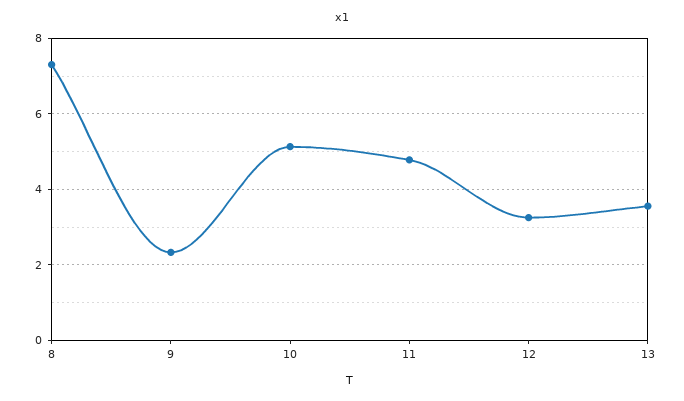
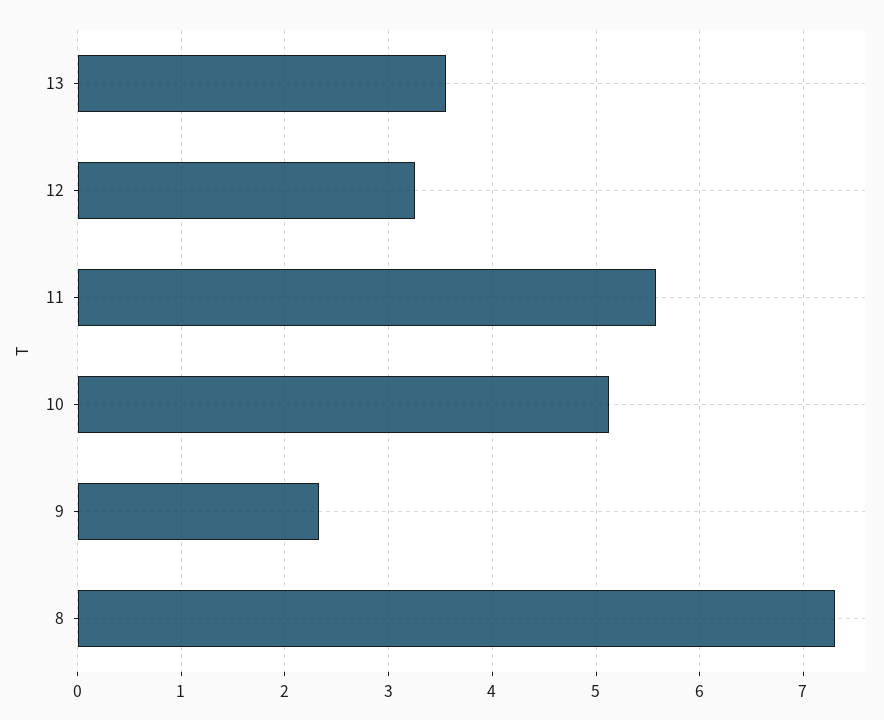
11: 4.8 -> 5.6

